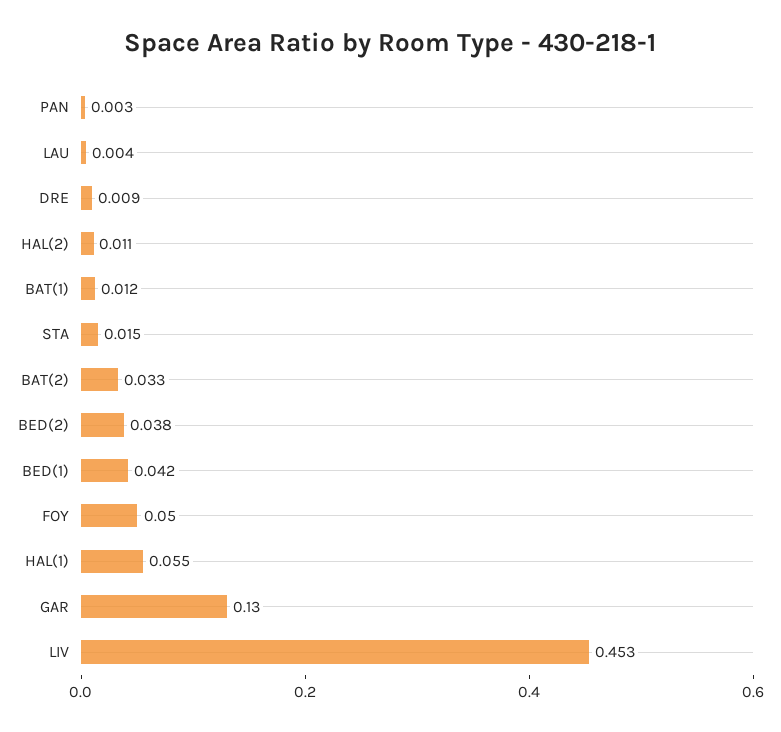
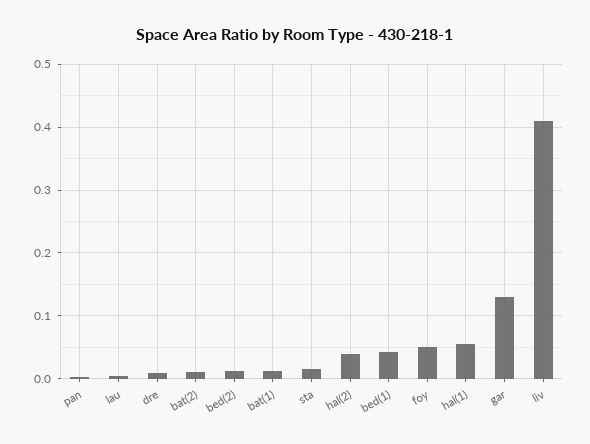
HAL(2): 0.011 -> 0.04
BAT(2): 0.033 -> 0.01
BED(2): 0.038 -> 0.01
LIV: 0.453 -> 0.41

